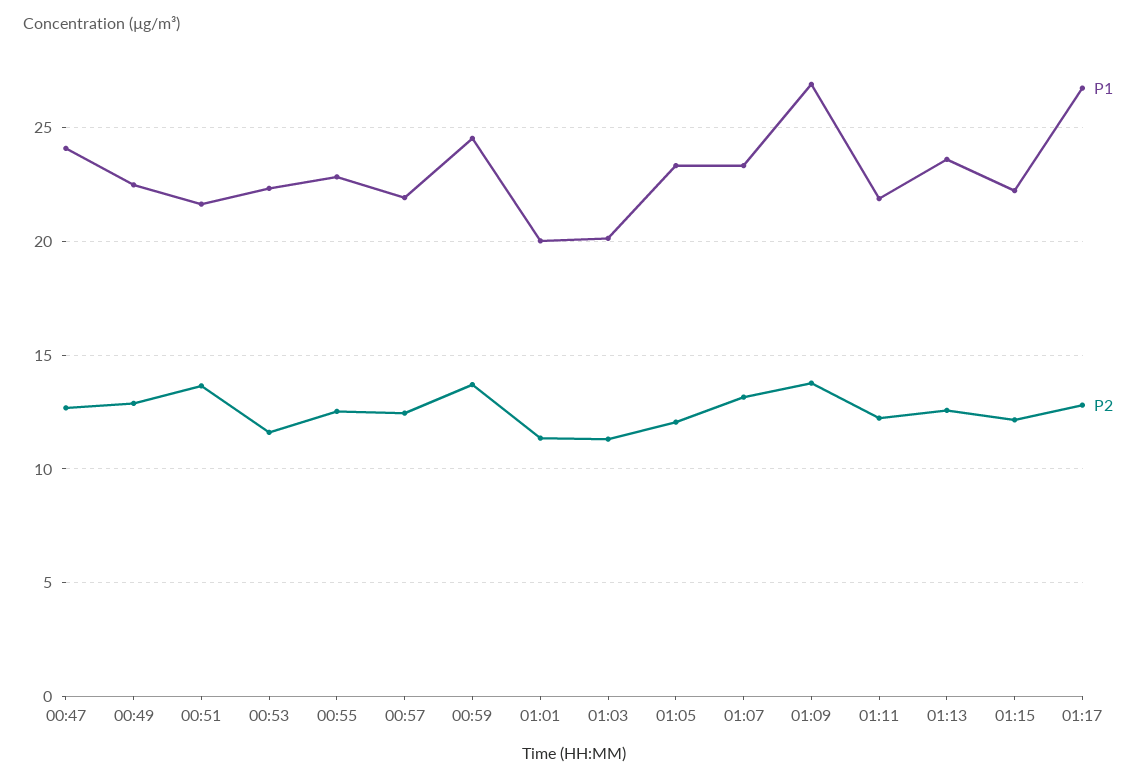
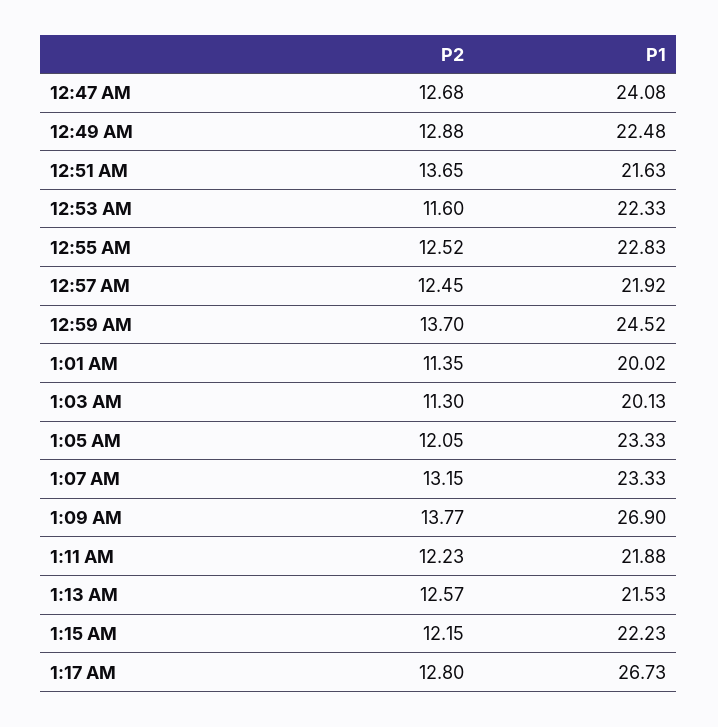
P1, 01:13: 23.5 -> 21.53

